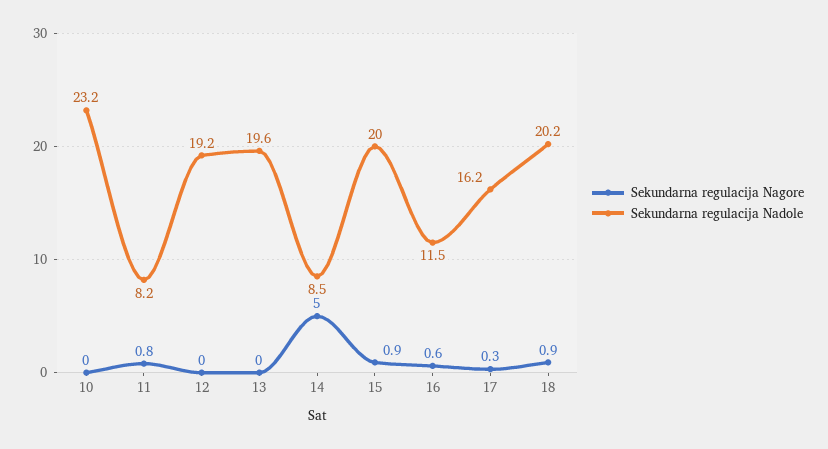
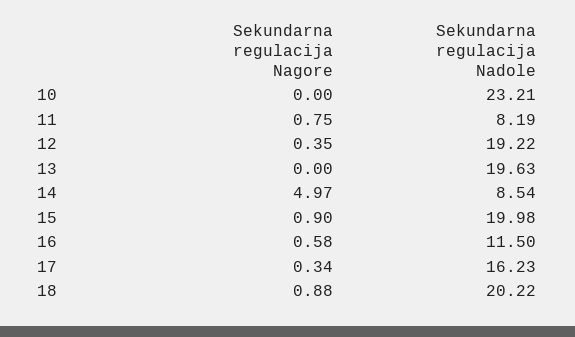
Sekundarna regulacija Nagore, 12: 0 -> 0.35

